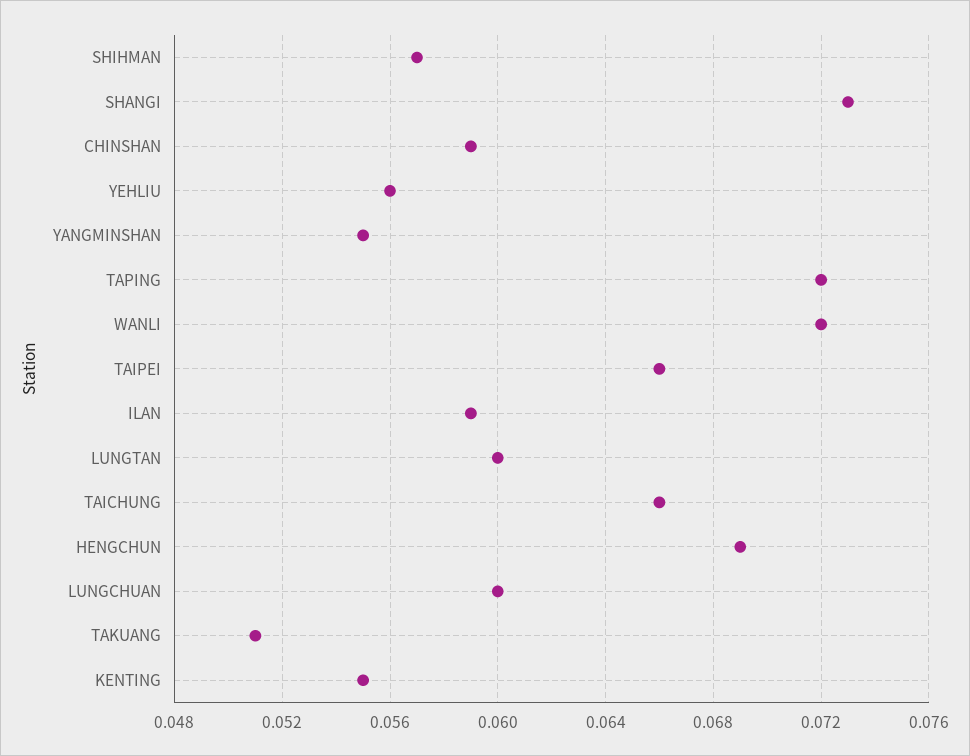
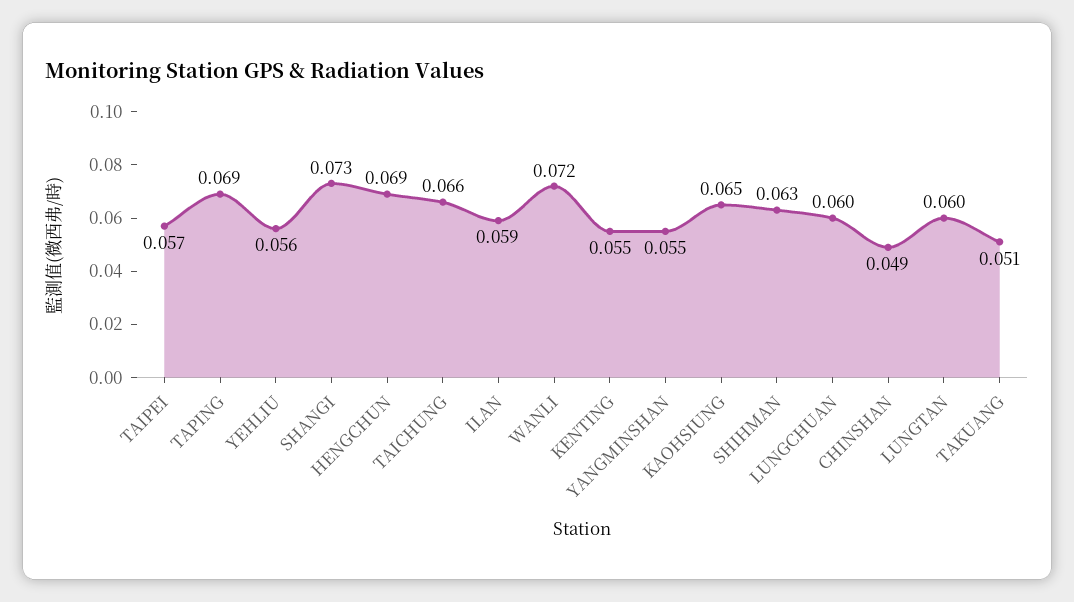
SHIHMAN: 0.057 -> 0.063
CHINSHAN: 0.059 -> 0.049
TAPING: 0.072 -> 0.069
TAIPEI: 0.066 -> 0.057
KAOHSIUNG: none -> 0.065

